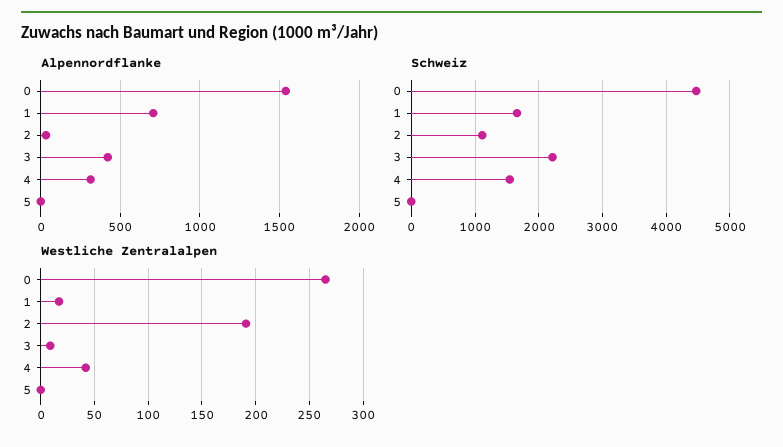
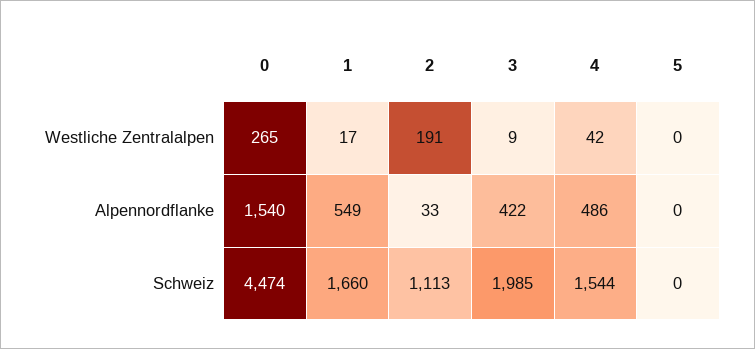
Alpennordflanke, 1: 700 -> 549
Alpennordflanke, 4: 300 -> 486
Schweiz, 3: 2200 -> 1985

